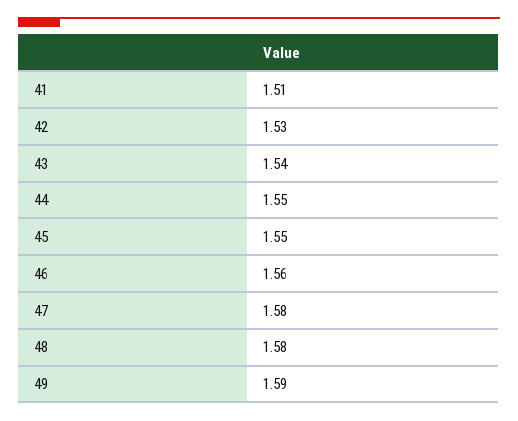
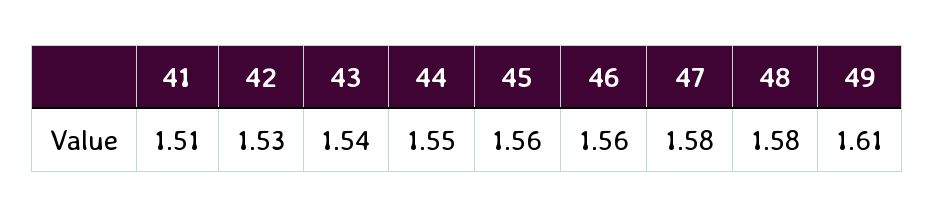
45: 1.55 -> 1.56
49: 1.59 -> 1.61

